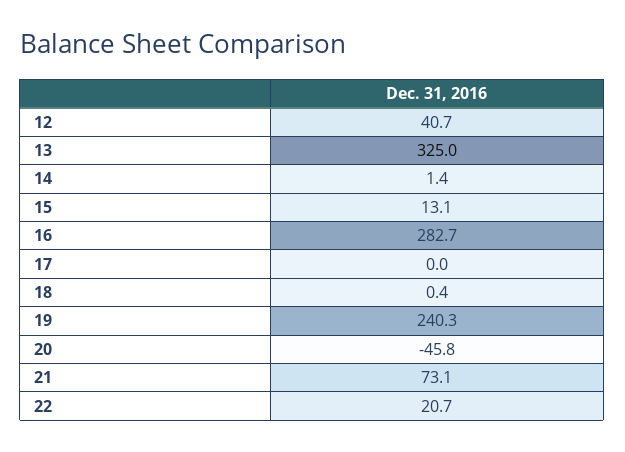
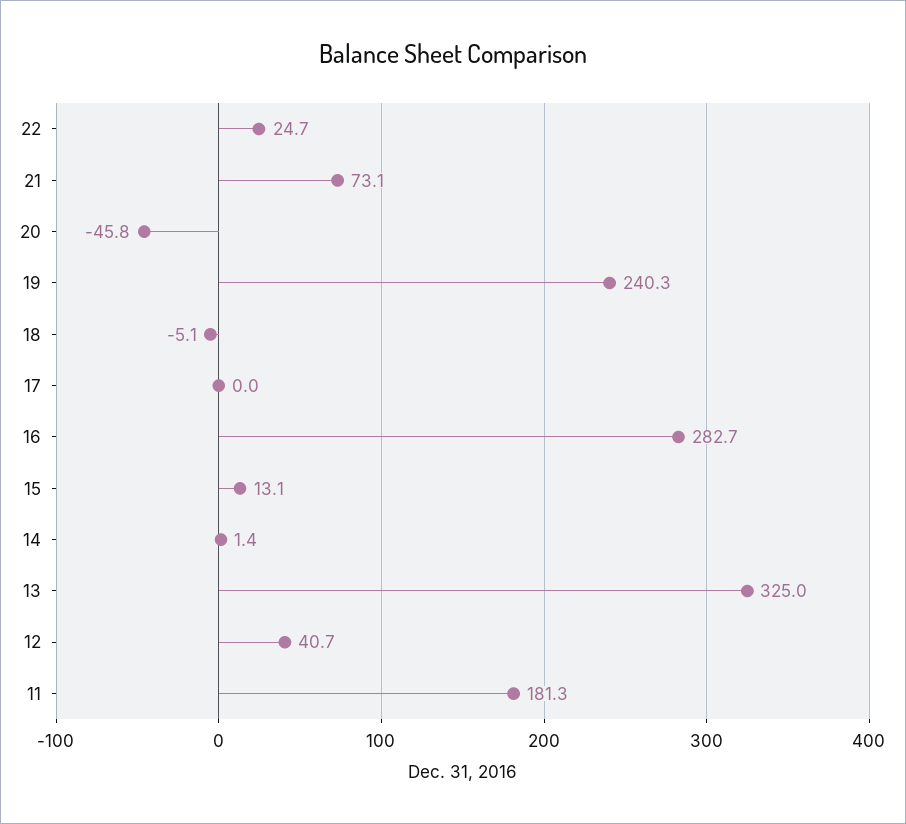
18: 0.4 -> -5.1
22: 20.7 -> 24.7
11: none -> 181.3

